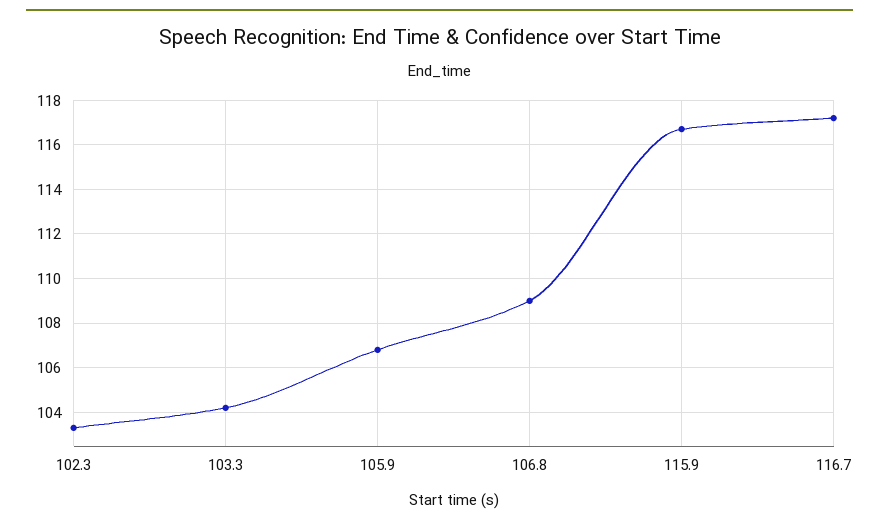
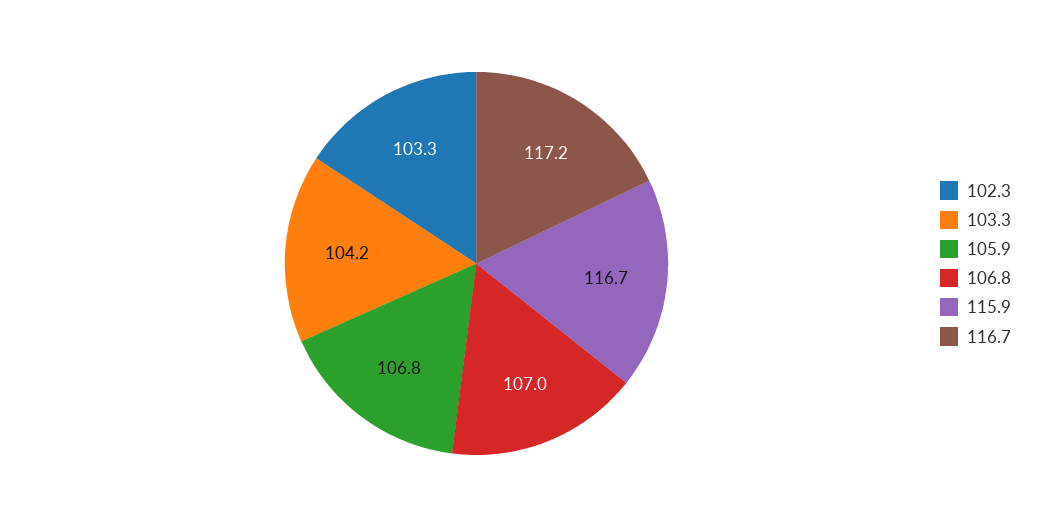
106.8: 109 -> 107

